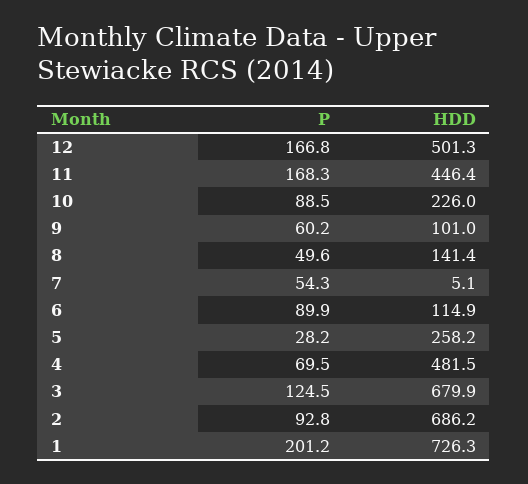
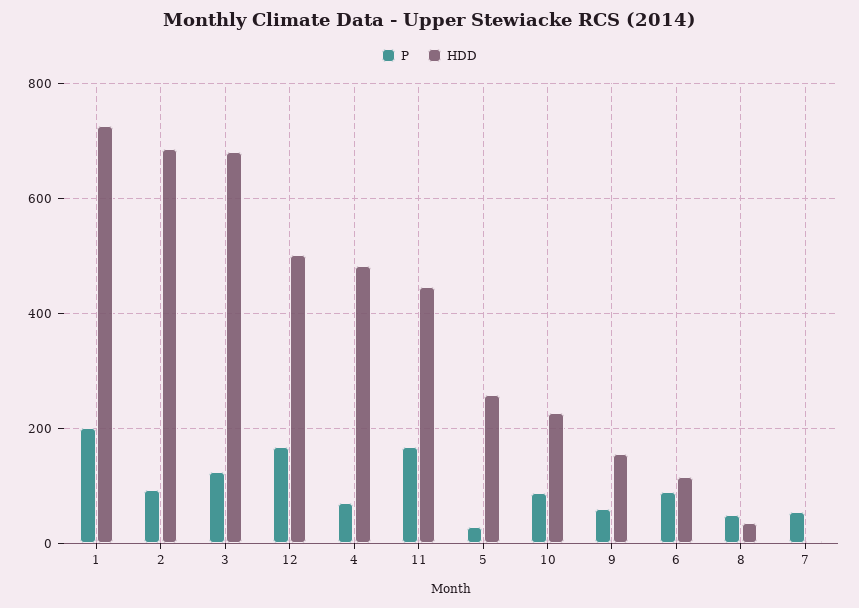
HDD, 9: 101 -> 160
HDD, 8: 141.4 -> 40

